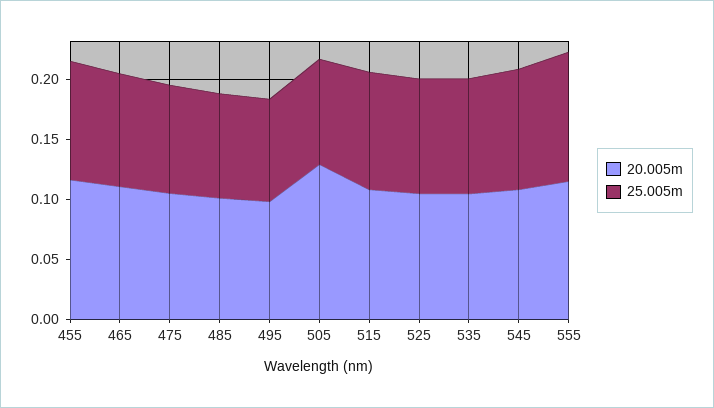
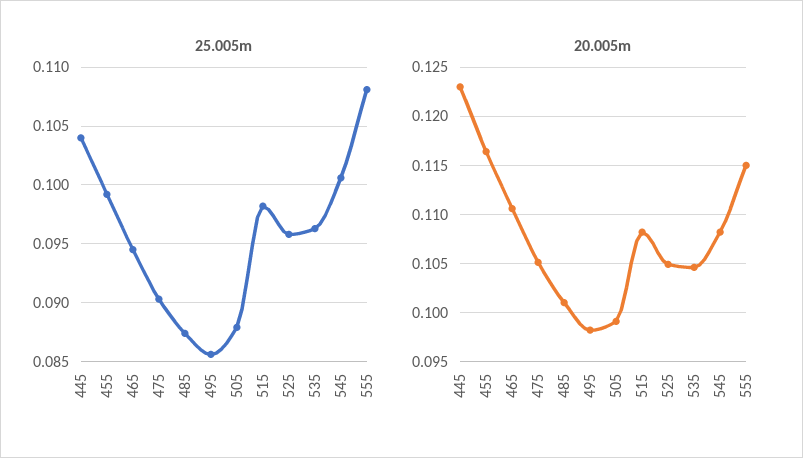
20.005m, 505: 0.13 -> 0.099
25.005m, 445: none -> 0.104
20.005m, 445: none -> 0.123

